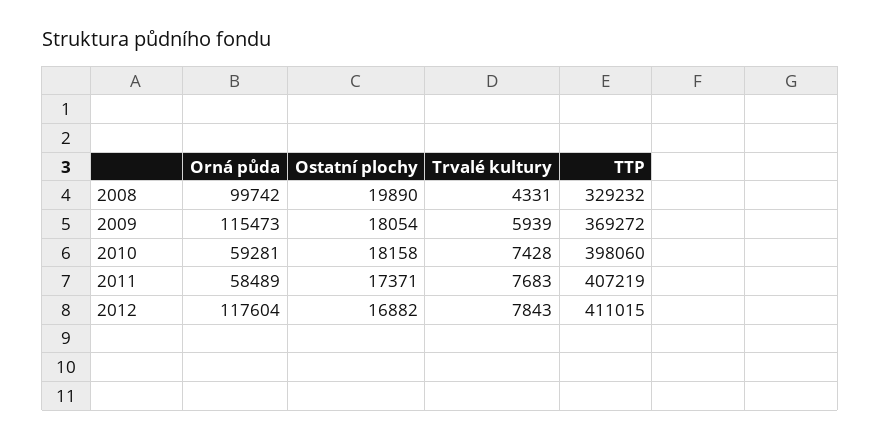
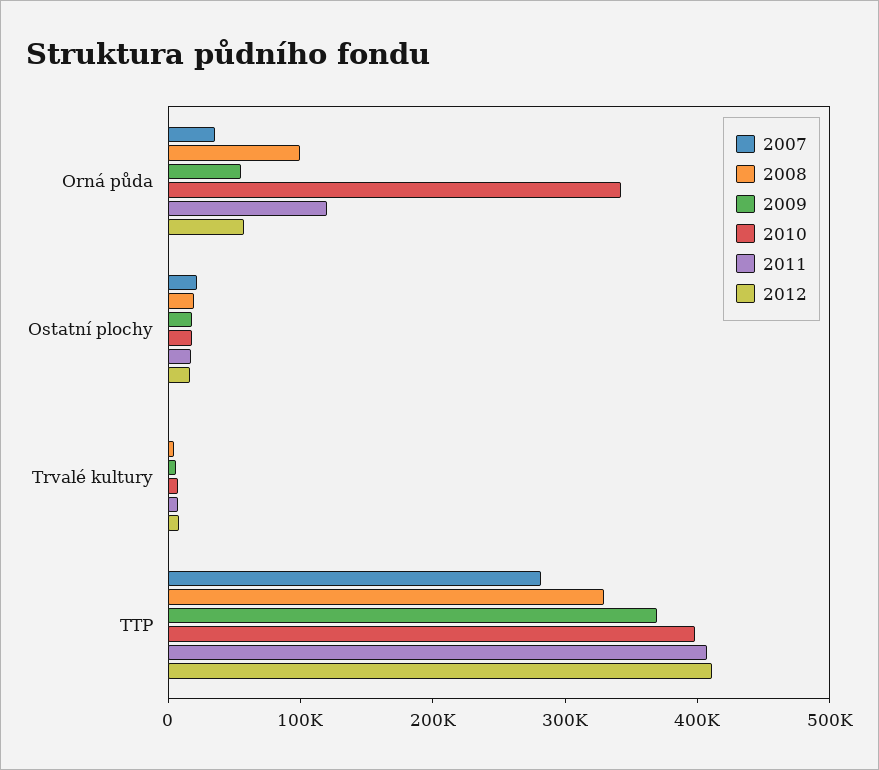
2009, Orná půda: 115473 -> 60000
2010, Orná půda: 59281 -> 340000
2011, Orná půda: 58489 -> 120000
2012, Orná půda: 117604 -> 60000
2007, Orná půda: none -> 40000
2007, Ostatní plochy: none -> 20000
2007, Trvalé kultury: none -> 0
2007, TTP: none -> 280000

